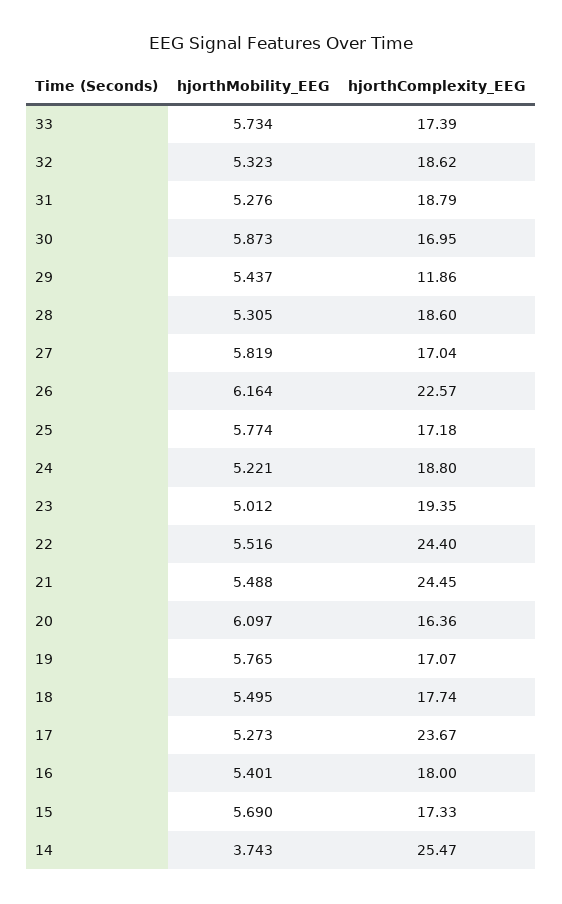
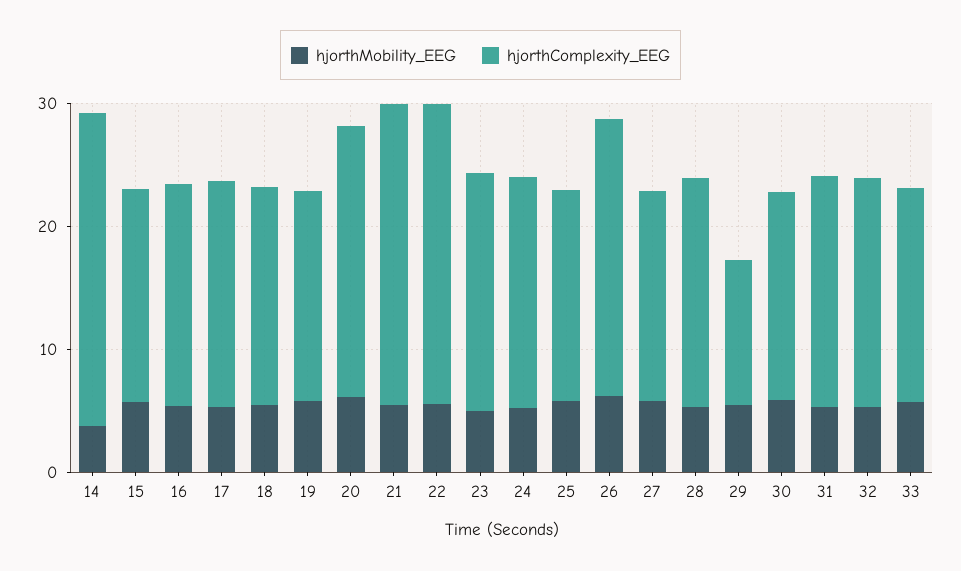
hjorthComplexity_EEG, 20: 16.36 -> 22
hjorthComplexity_EEG, 17: 23.67 -> 18

